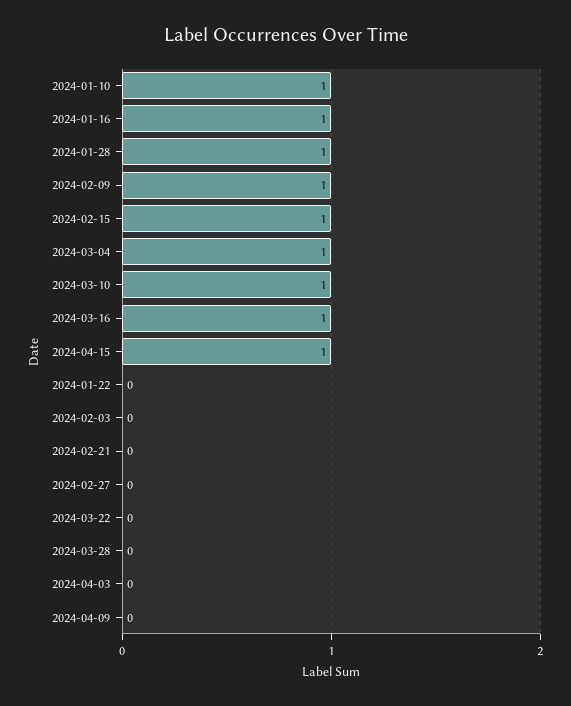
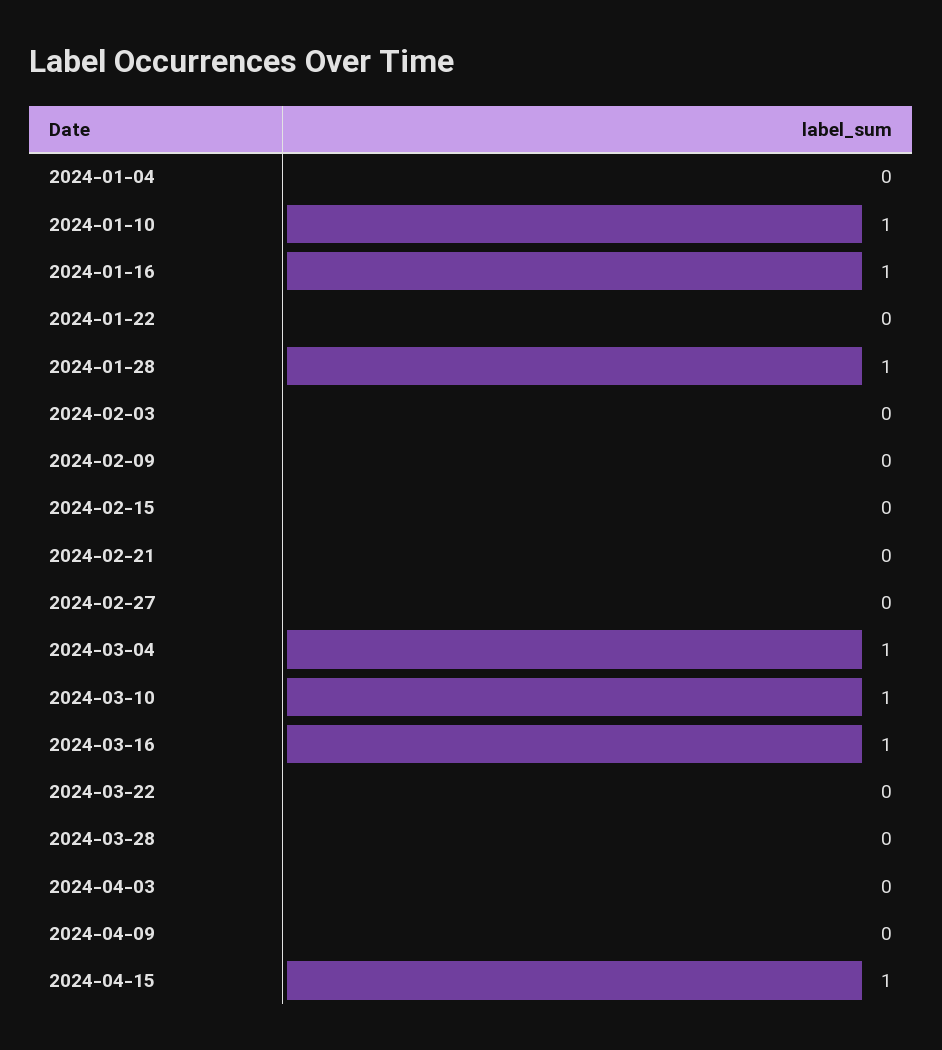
2024-02-09: 1 -> 0
2024-02-15: 1 -> 0
2024-01-04: none -> 0

